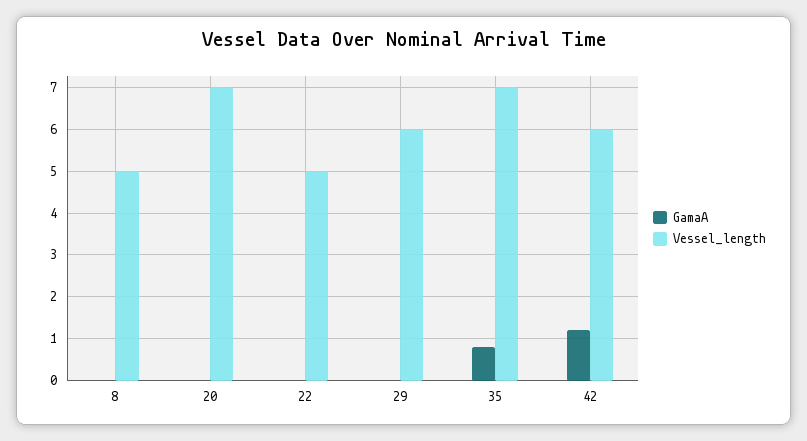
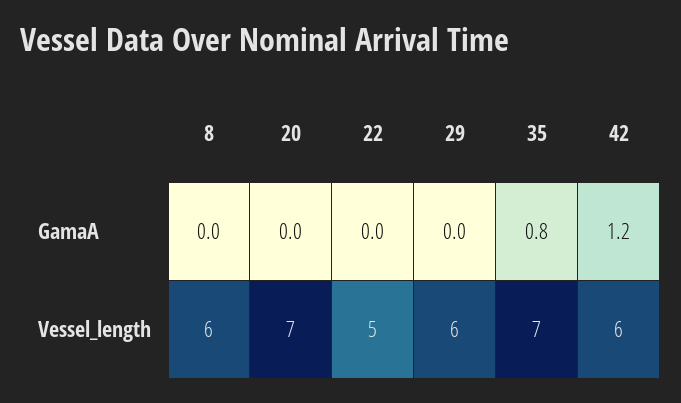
Vessel_length, 8: 5 -> 6

